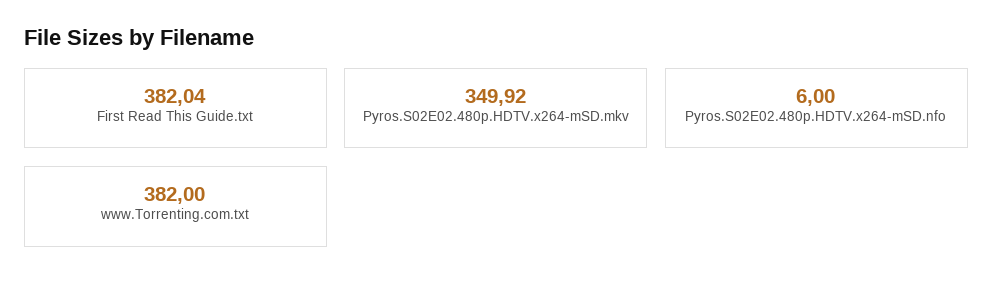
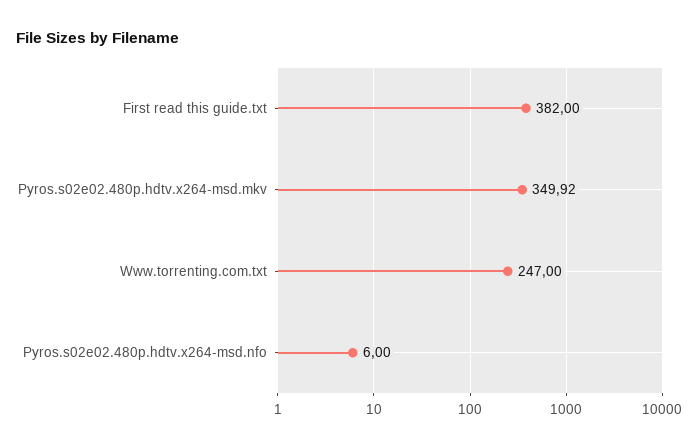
First Read This Guide.txt: 382.04 -> 382
www.Torrenting.com.txt: 382 -> 247

